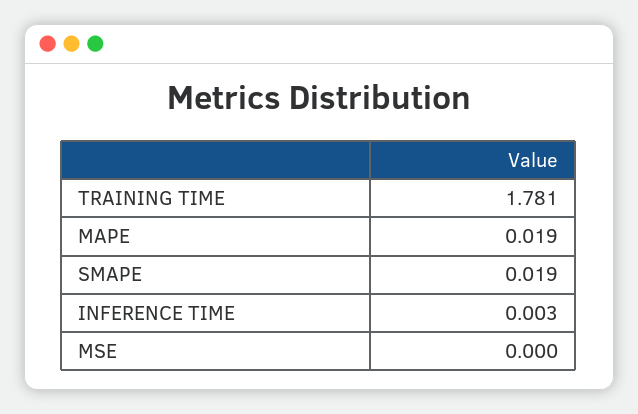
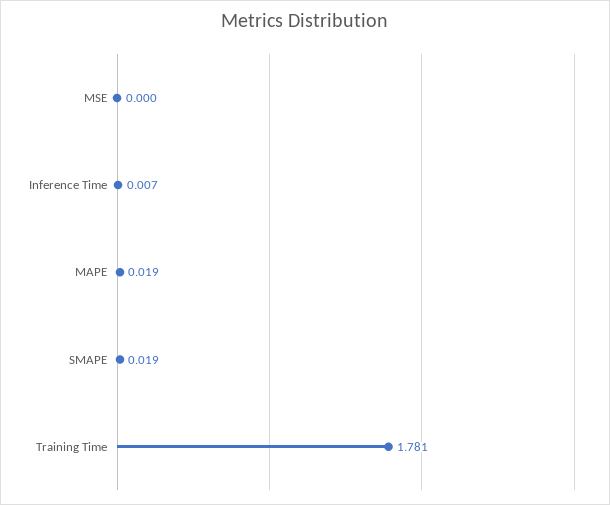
INFERENCE TIME: 0.003 -> 0.007

